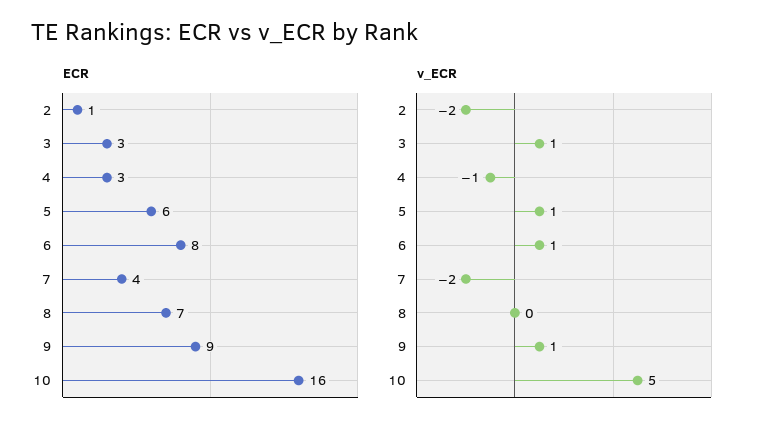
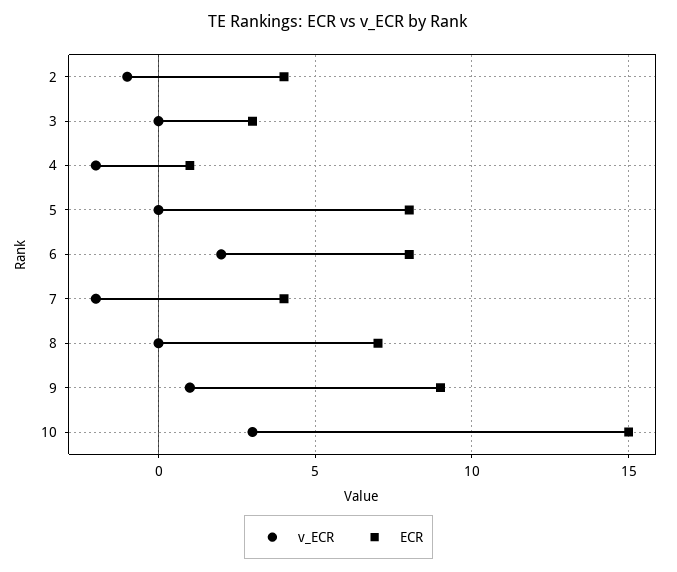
ECR, 2: 1 -> 4
ECR, 4: 3 -> 1
ECR, 5: 6 -> 8
ECR, 10: 16 -> 15
v_ECR, 2: -2 -> -1
v_ECR, 3: 1 -> 0
v_ECR, 4: -1 -> -2
v_ECR, 5: 1 -> 0
v_ECR, 6: 1 -> 2
v_ECR, 10: 5 -> 3

